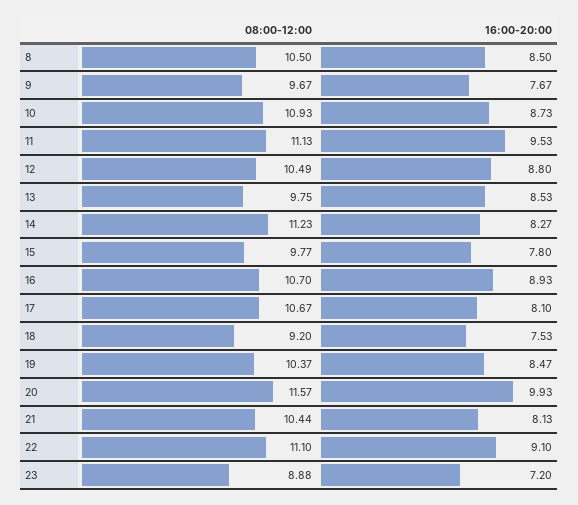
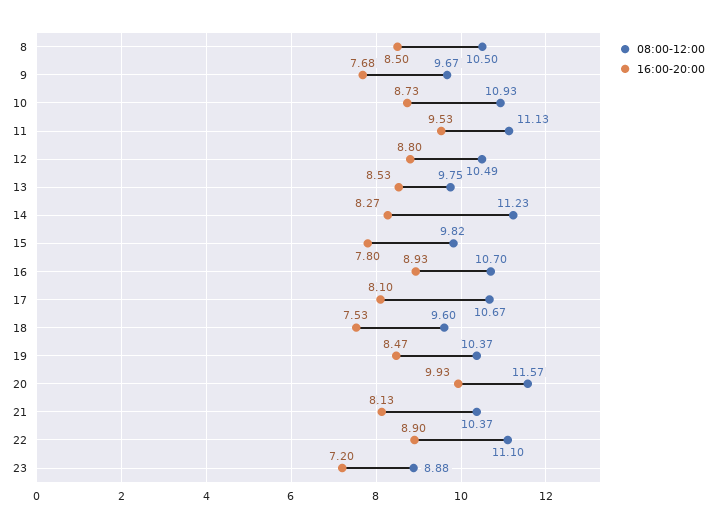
16:00-20:00, 9: 7.67 -> 7.68
08:00-12:00, 15: 9.77 -> 9.82
08:00-12:00, 18: 9.2 -> 9.6
08:00-12:00, 21: 10.44 -> 10.37
16:00-20:00, 22: 9.1 -> 8.9

